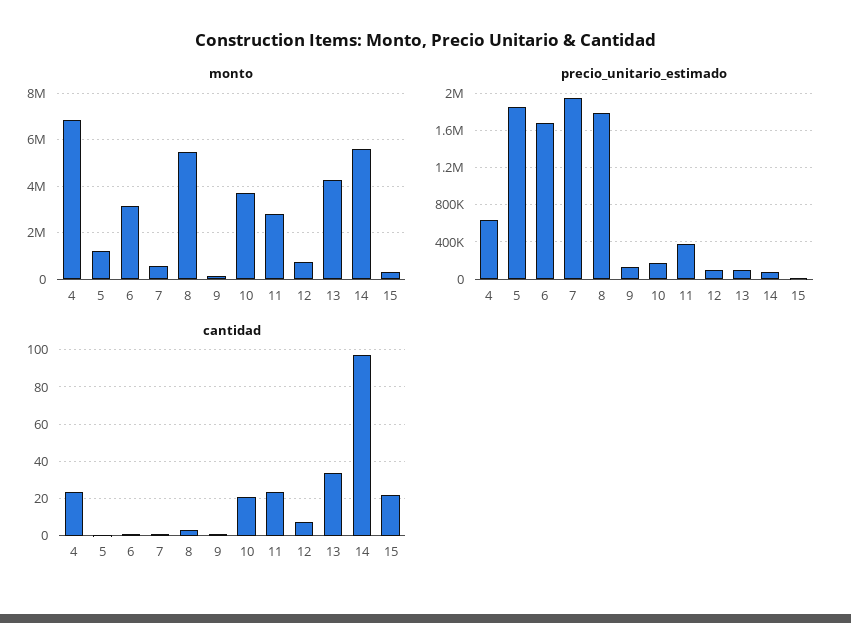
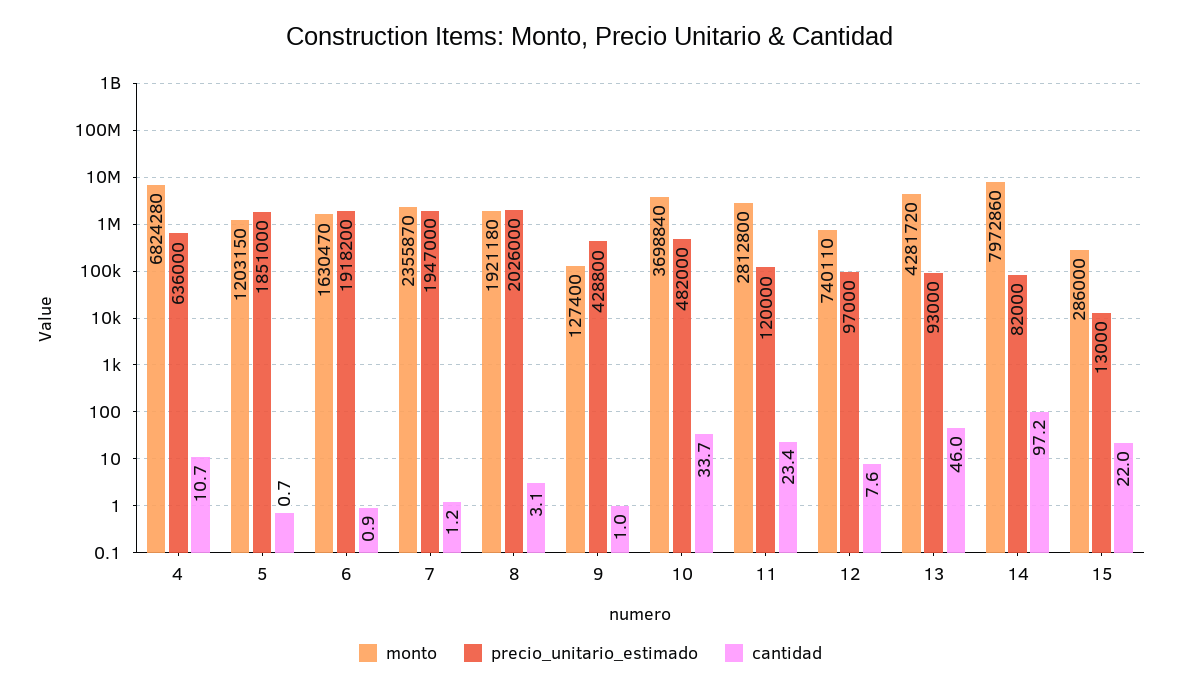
monto, 6: 3000000 -> 1630470
monto, 7: 500000 -> 2355870
monto, 8: 5500000 -> 1921180
monto, 14: 5500000 -> 7972860
precio_unitario_estimado, 6: 1700000 -> 1918200
precio_unitario_estimado, 8: 1800000 -> 2026000
precio_unitario_estimado, 9: 100000 -> 428800
precio_unitario_estimado, 10: 200000 -> 482000
precio_unitario_estimado, 11: 400000 -> 120000
cantidad, 4: 25 -> 10.7
cantidad, 10: 20 -> 33.7
cantidad, 13: 35 -> 46

